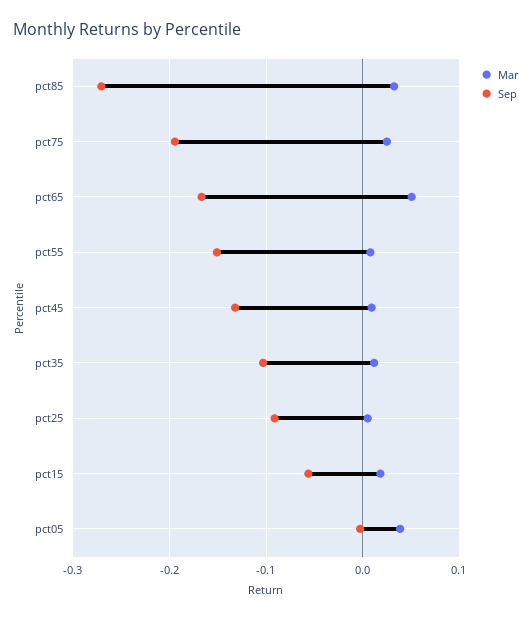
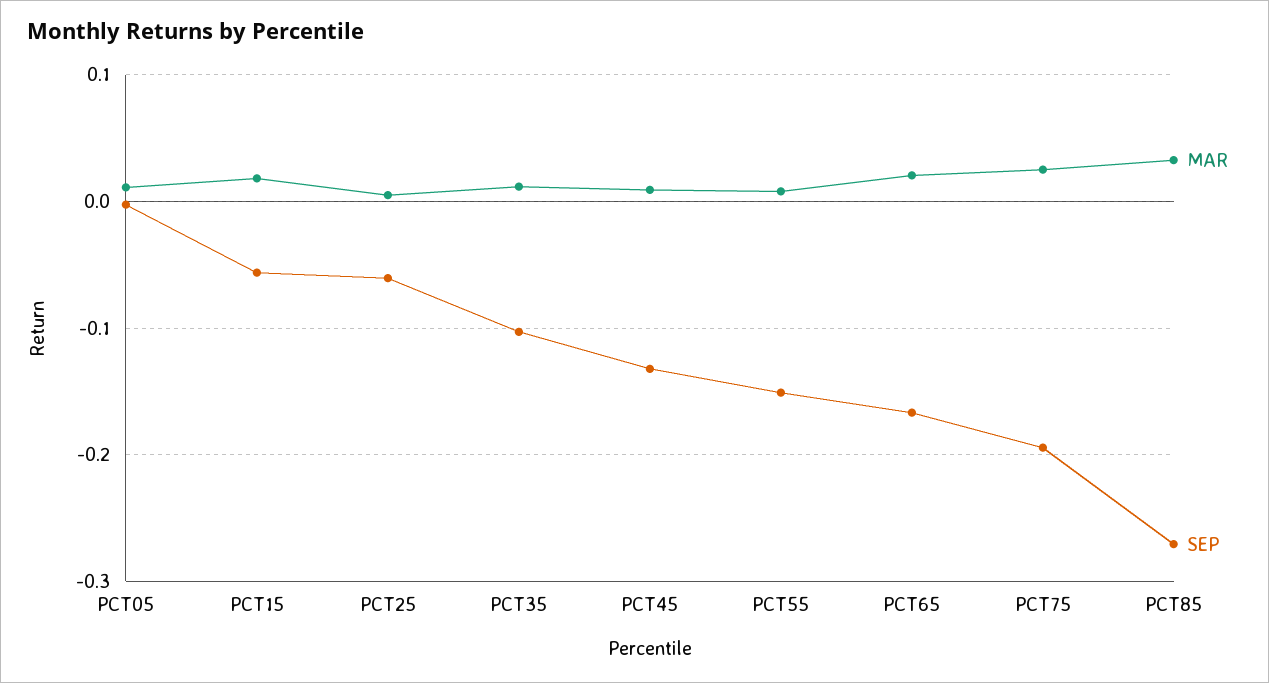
Mar, pct65: 0.05 -> 0.02
Sep, pct25: -0.09 -> -0.06
Mar, pct05: 0.04 -> 0.01

